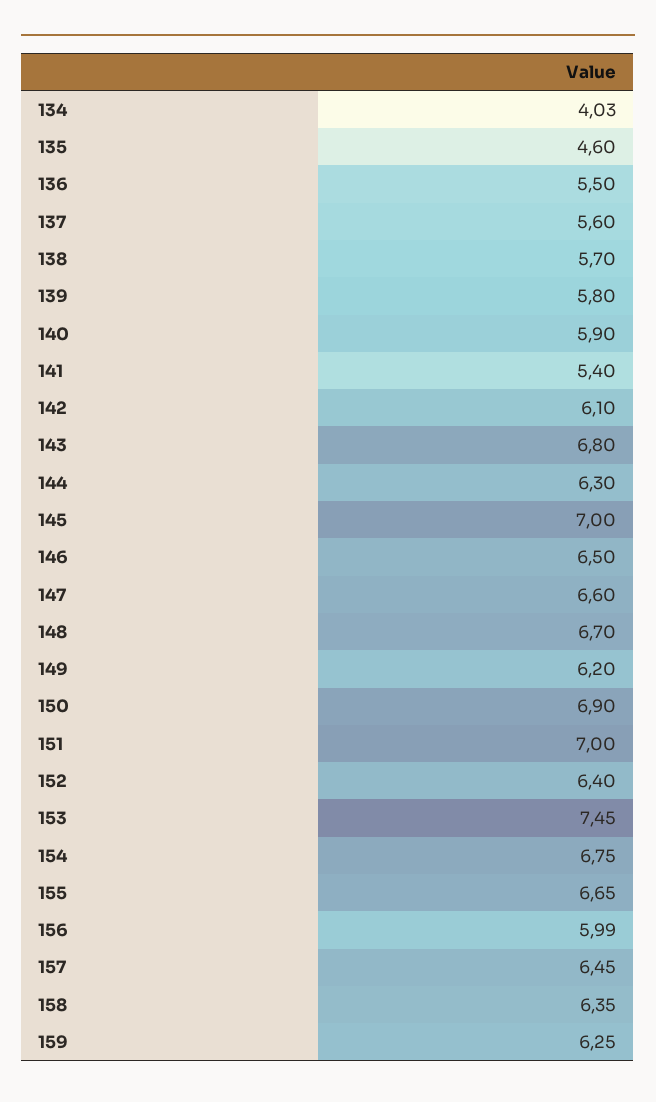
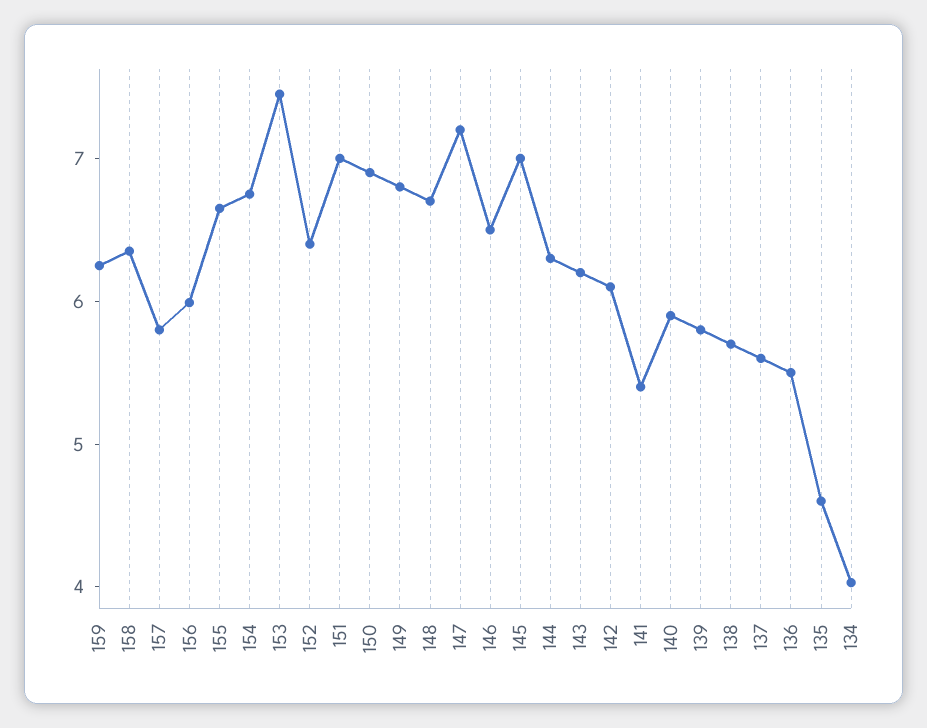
143: 6.8 -> 6.2
147: 6.6 -> 7.2
149: 6.2 -> 6.8
157: 6.45 -> 5.8

